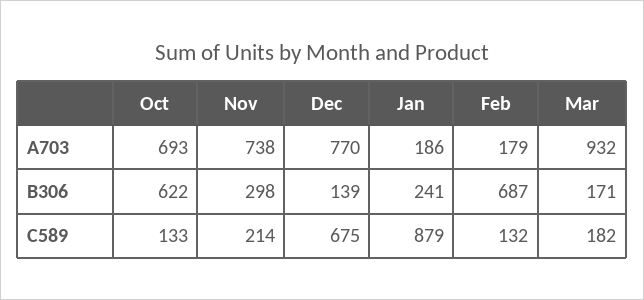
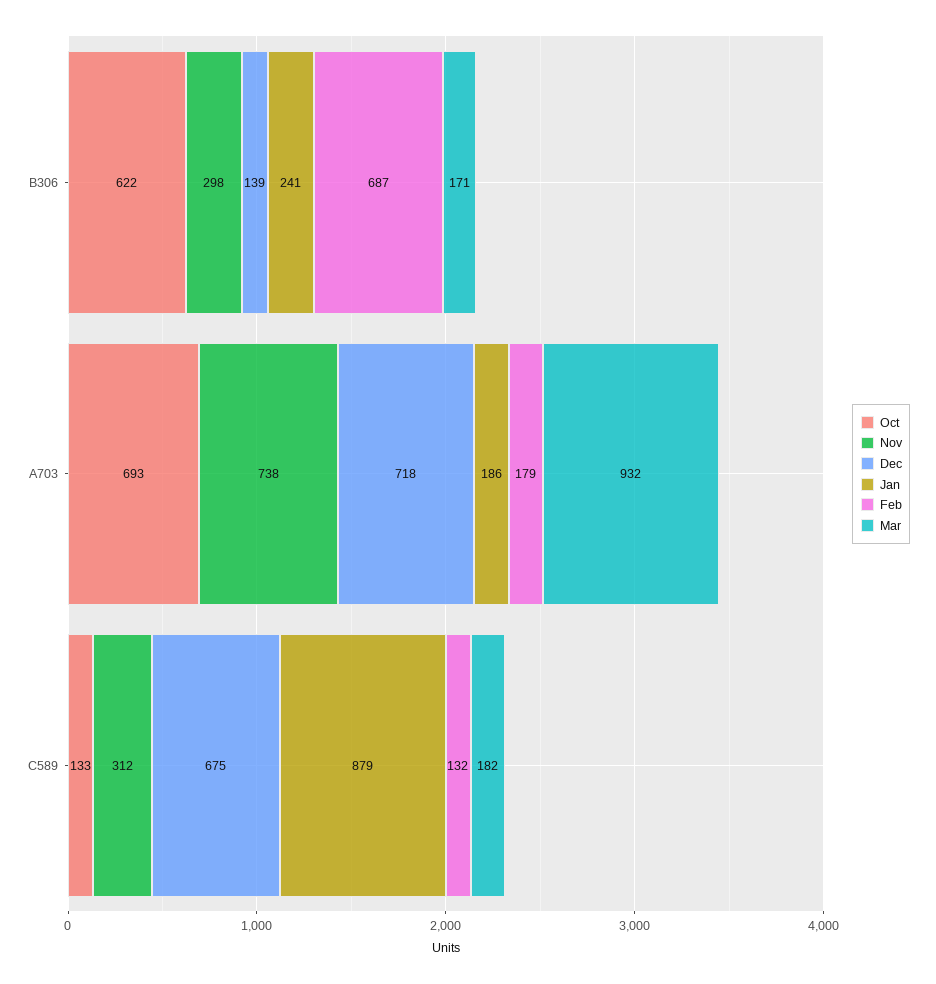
Dec, A703: 770 -> 718
Nov, C589: 214 -> 312

